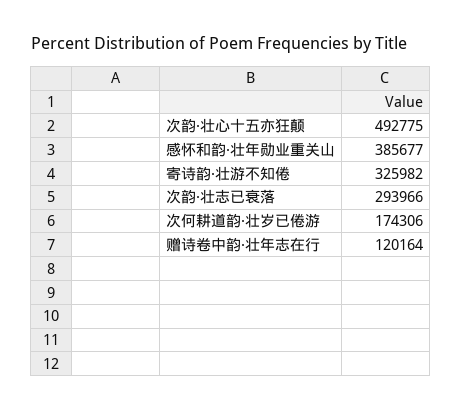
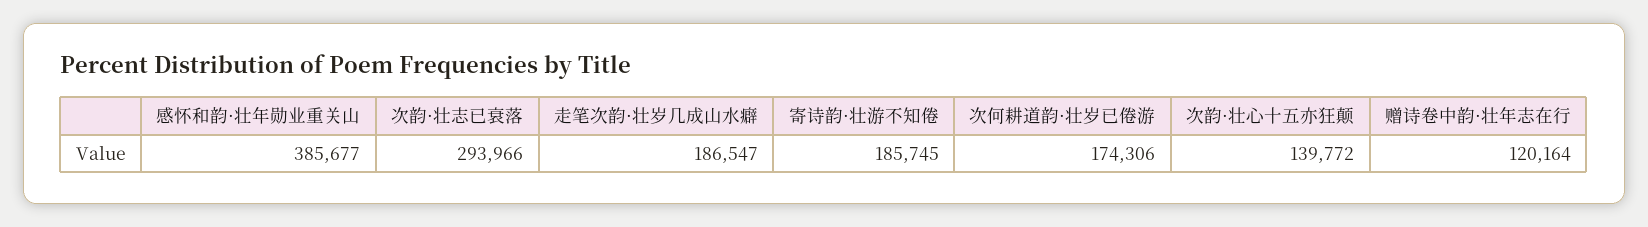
次韵·壮心十五亦狂颠: 492775 -> 139772
寄诗韵·壮游不知倦: 325982 -> 185745
走笔次韵·壮岁几成山水癖: none -> 186547

